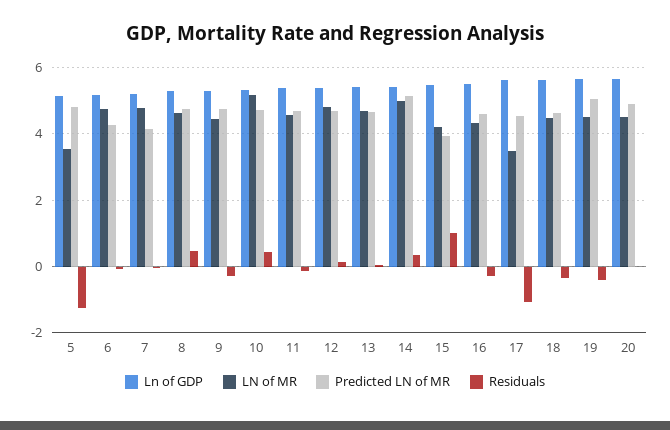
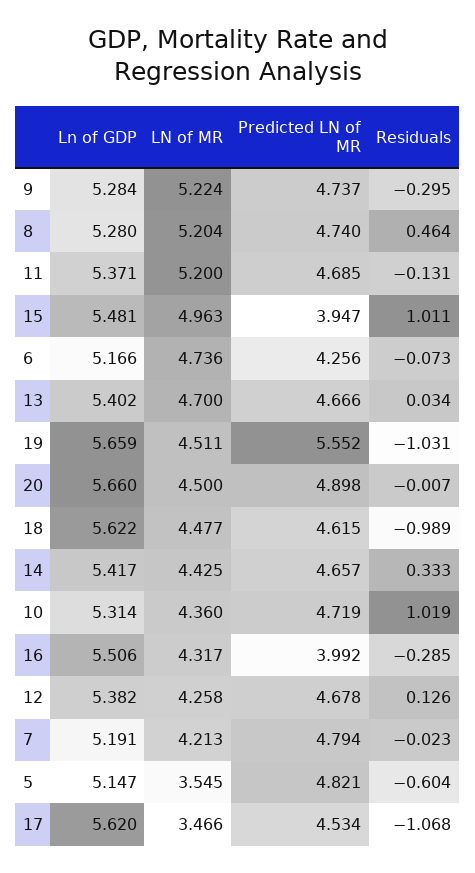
Residuals, 5: -1.2 -> -0.604
LN of MR, 7: 4.8 -> 4.213
Predicted LN of MR, 7: 4.2 -> 4.794
LN of MR, 8: 4.6 -> 5.204
LN of MR, 9: 4.4 -> 5.224
LN of MR, 10: 5.2 -> 4.36
Residuals, 10: 0.4 -> 1.019
LN of MR, 11: 4.6 -> 5.2
LN of MR, 12: 4.8 -> 4.258
LN of MR, 14: 5 -> 4.425
Predicted LN of MR, 14: 5.2 -> 4.657
LN of MR, 15: 4.2 -> 4.963
Predicted LN of MR, 16: 4.6 -> 3.992
Residuals, 18: -0.4 -> -0.989
Predicted LN of MR, 19: 5 -> 5.552
Residuals, 19: -0.4 -> -1.031

